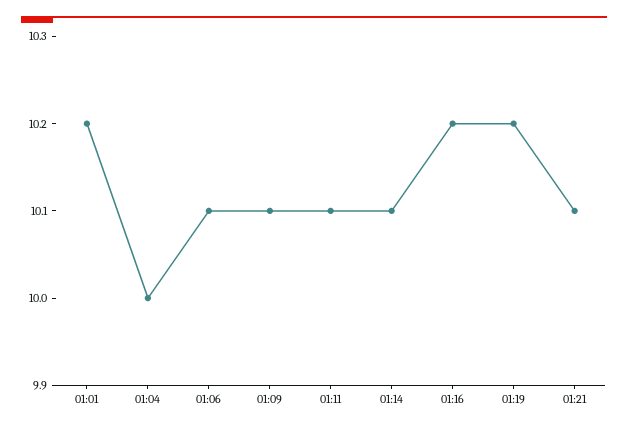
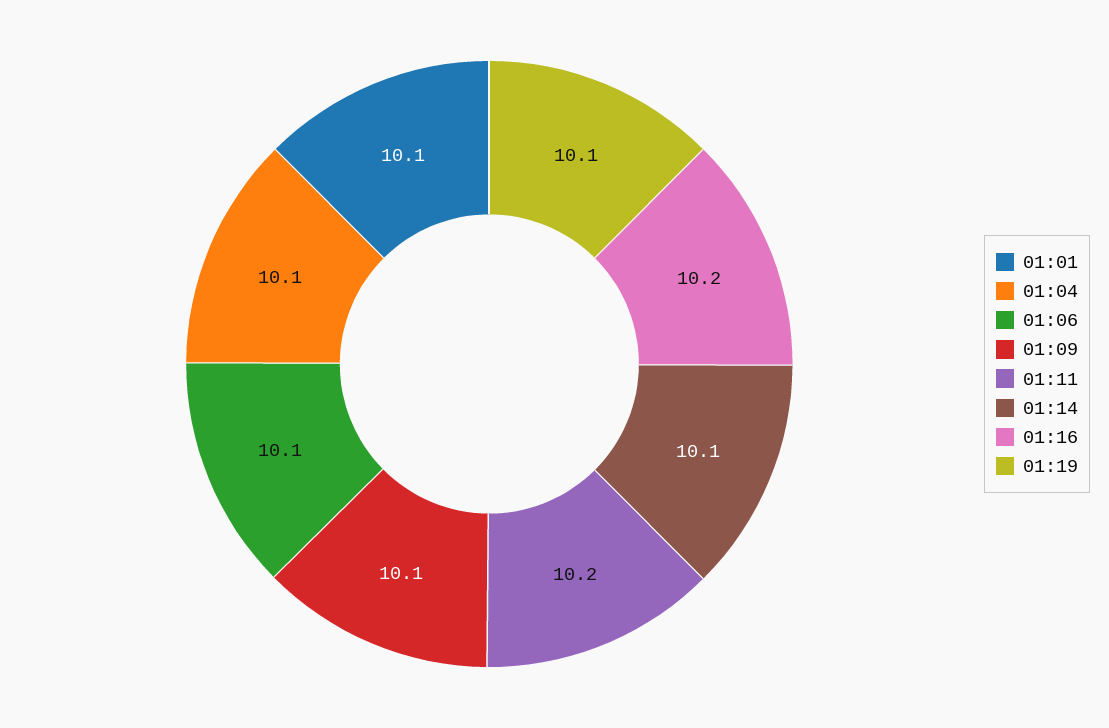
01:01: 10.2 -> 10.1
01:04: 10 -> 10.1
01:11: 10.1 -> 10.2
01:19: 10.2 -> 10.1
01:21: 10.1 -> none

